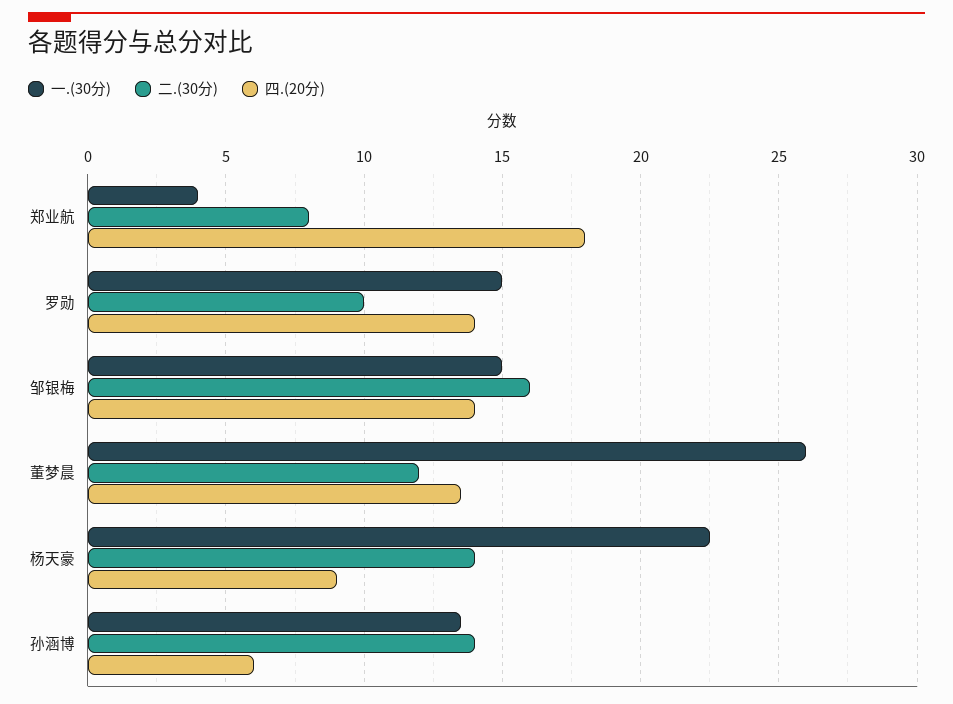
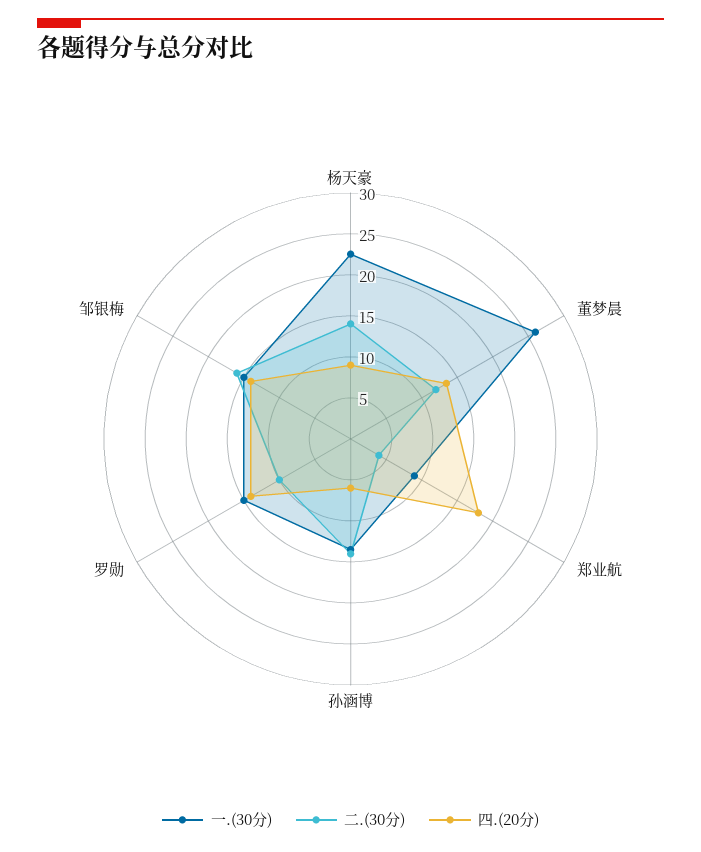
一.(30分), 郑业航: 4 -> 9
二.(30分), 郑业航: 8 -> 4

